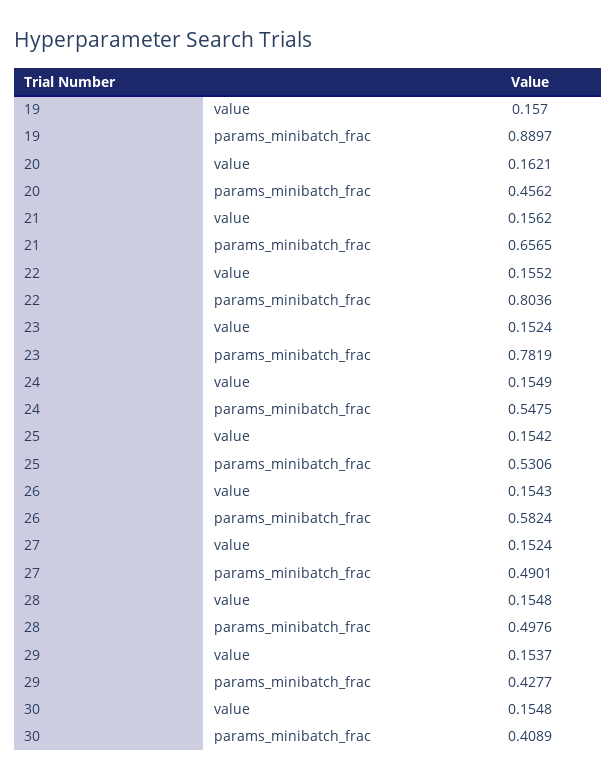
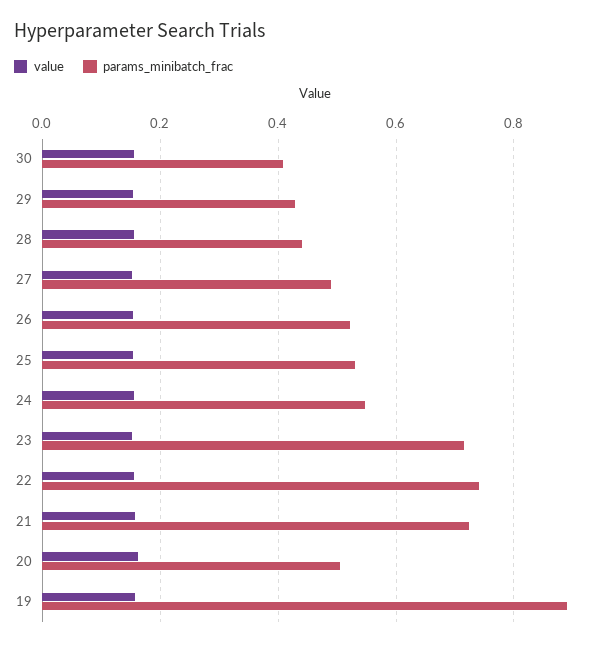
params_minibatch_frac, 20: 0.4562 -> 0.5
params_minibatch_frac, 21: 0.6565 -> 0.72
params_minibatch_frac, 22: 0.8036 -> 0.74
params_minibatch_frac, 23: 0.7819 -> 0.72
params_minibatch_frac, 26: 0.5824 -> 0.52
params_minibatch_frac, 28: 0.4976 -> 0.44

